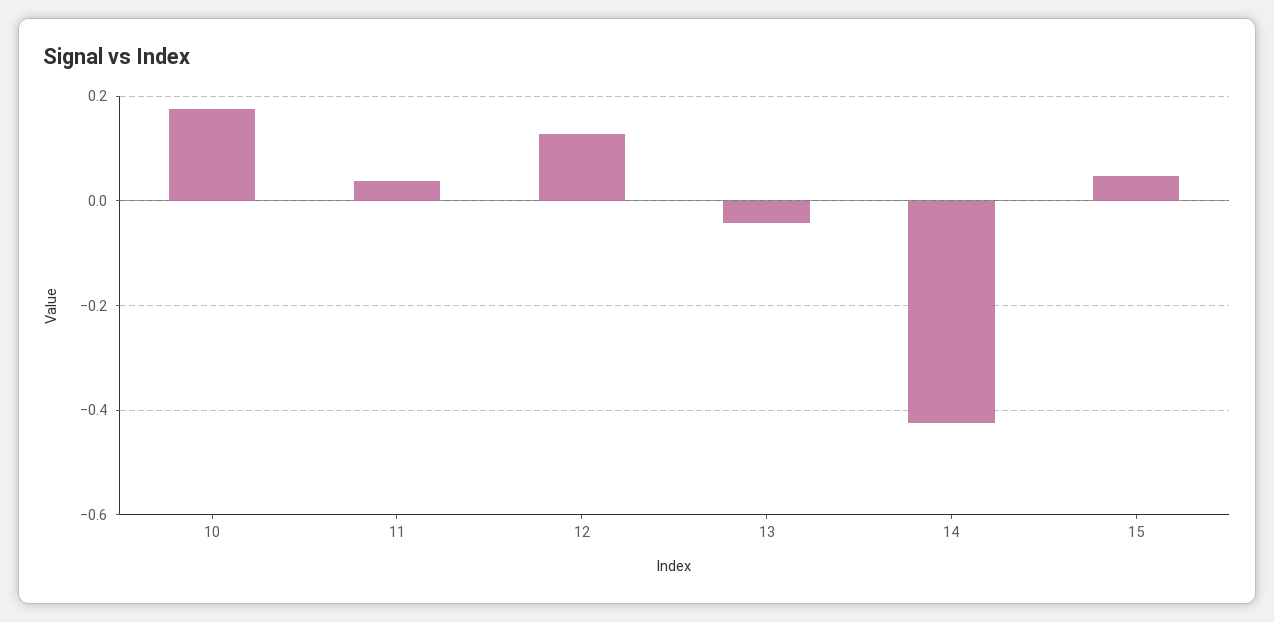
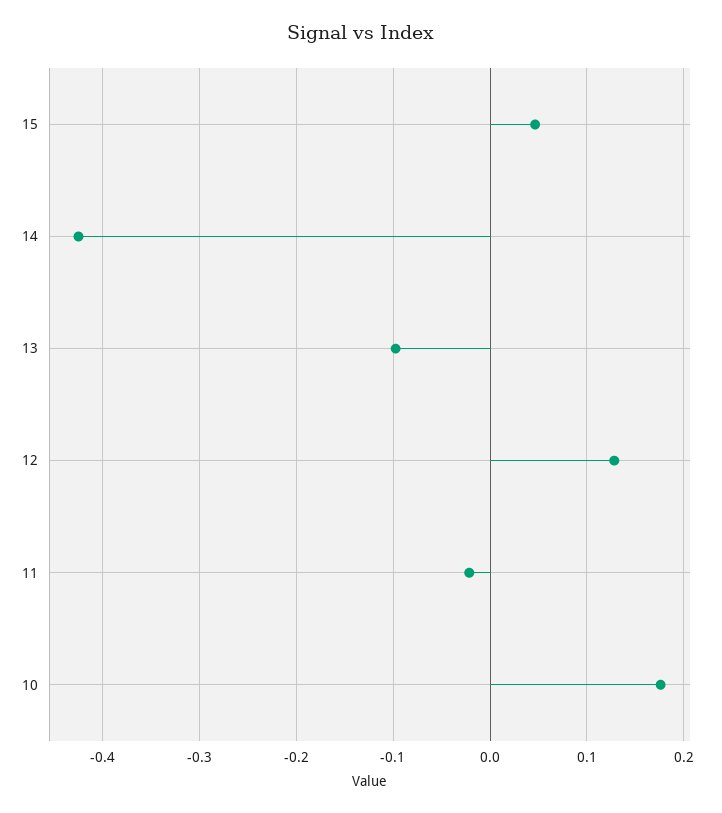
11: 0.04 -> -0.02
13: -0.04 -> -0.1

